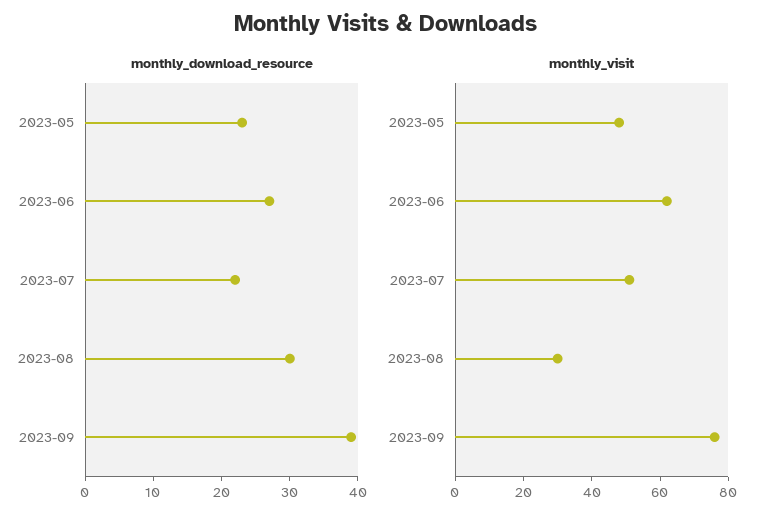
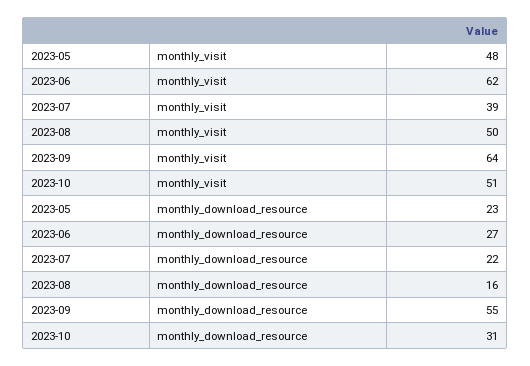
monthly_download_resource, 2023-08: 30 -> 16
monthly_download_resource, 2023-09: 40 -> 55
monthly_visit, 2023-07: 50 -> 39
monthly_visit, 2023-08: 30 -> 50
monthly_visit, 2023-09: 75 -> 64
monthly_visit, 2023-10: none -> 51
monthly_download_resource, 2023-10: none -> 31

